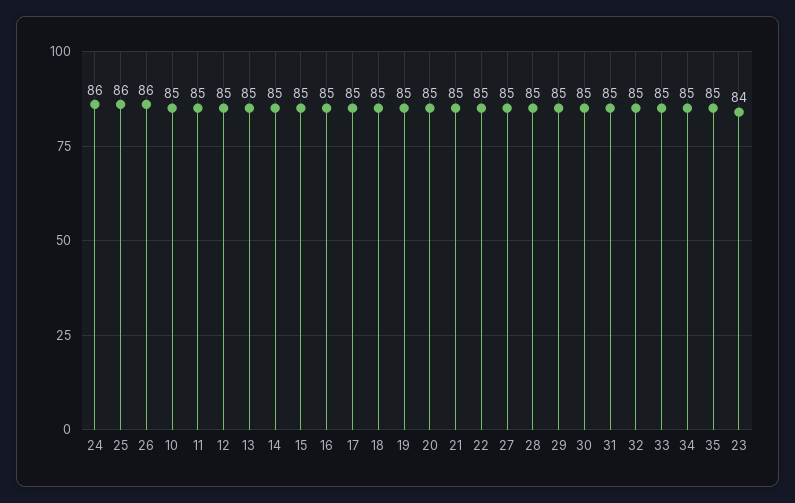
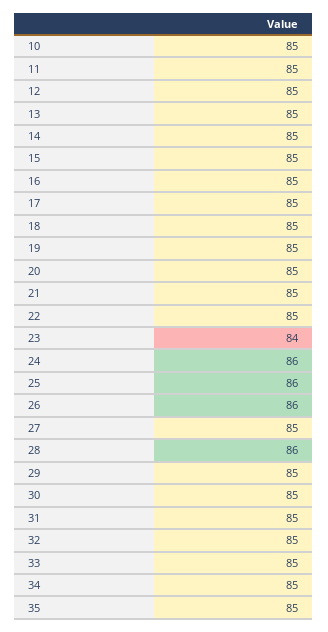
28: 85 -> 86

